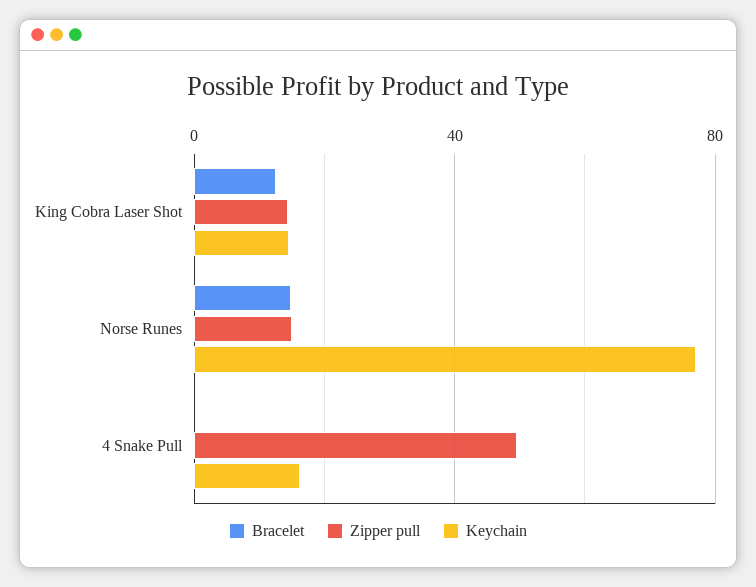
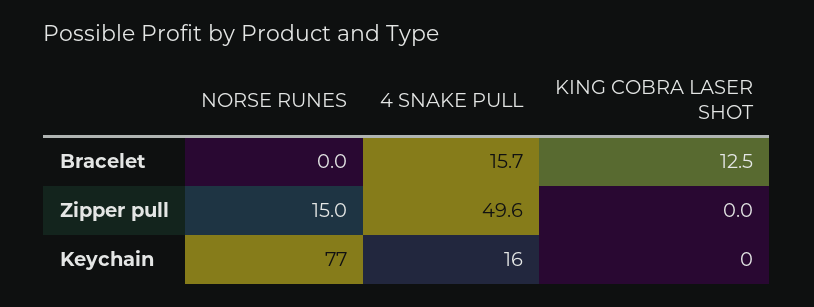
Zipper pull, King Cobra Laser Shot: 15 -> 0
Keychain, King Cobra Laser Shot: 15 -> 0
Bracelet, Norse Runes: 15 -> 0
Bracelet, 4 Snake Pull: 0 -> 15.7

